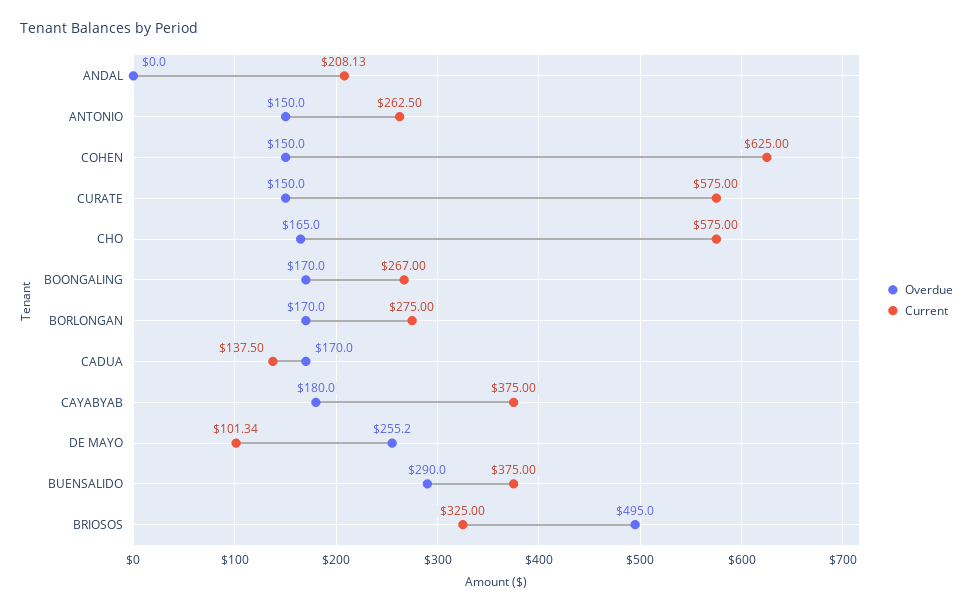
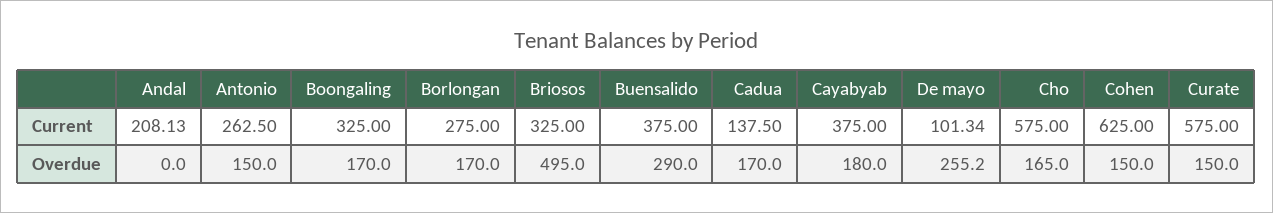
Current, BOONGALING: 267 -> 325

